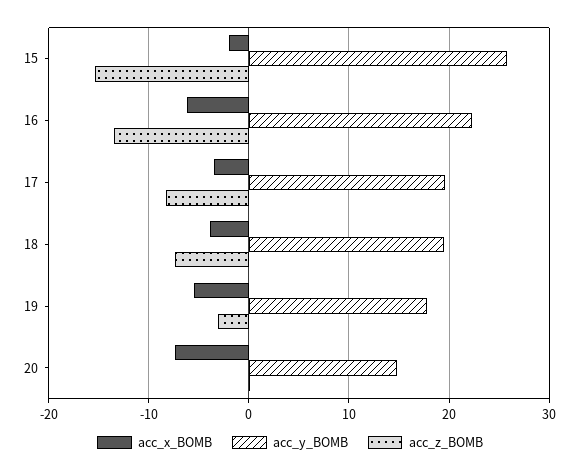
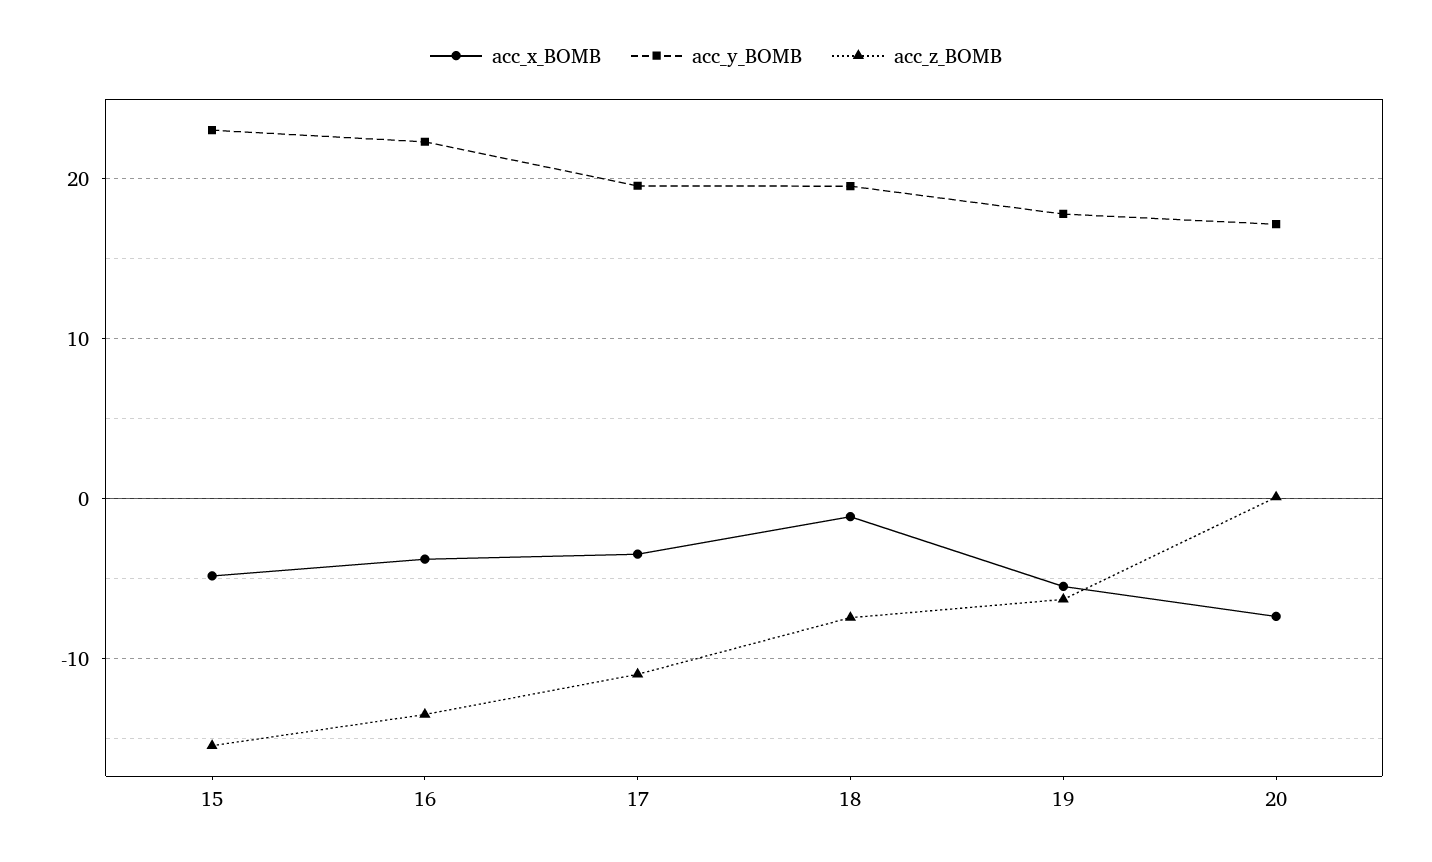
acc_x_BOMB, 15: -2 -> -5
acc_y_BOMB, 15: 26 -> 23
acc_x_BOMB, 16: -6 -> -4
acc_z_BOMB, 17: -8 -> -11
acc_x_BOMB, 18: -4 -> -1
acc_z_BOMB, 19: -3 -> -6
acc_y_BOMB, 20: 15 -> 17

